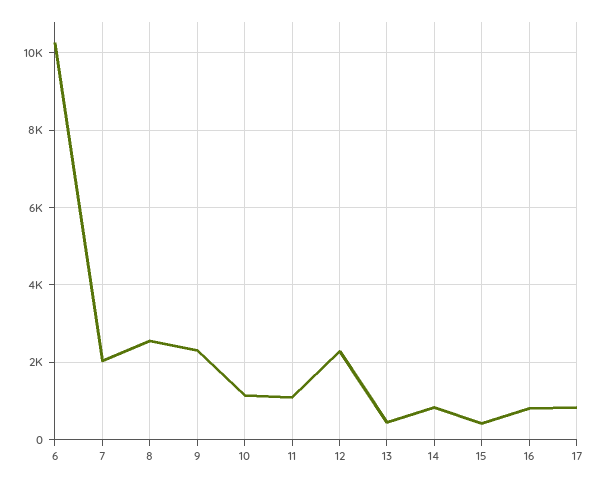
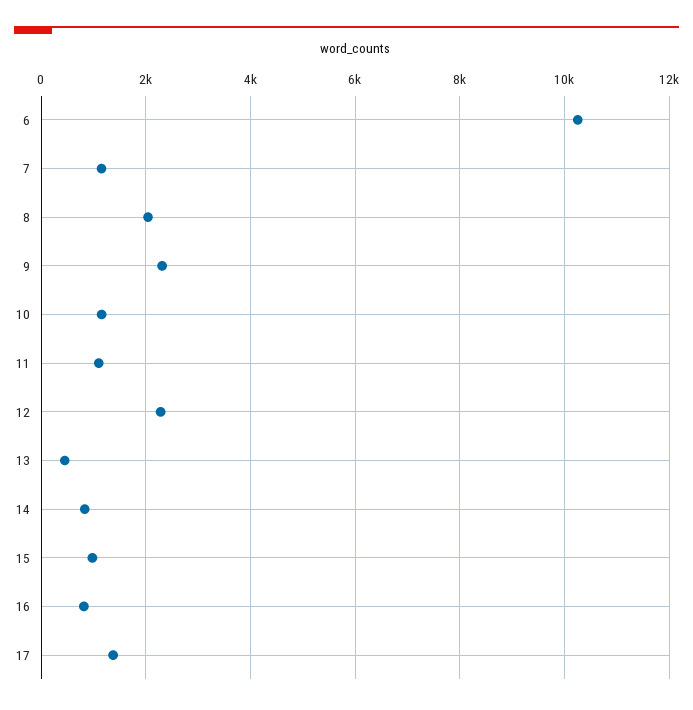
7: 2000 -> 1200
8: 2600 -> 2000
15: 400 -> 1000
17: 800 -> 1400

